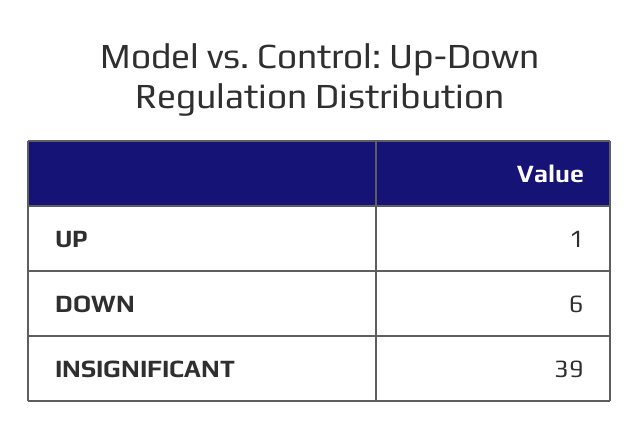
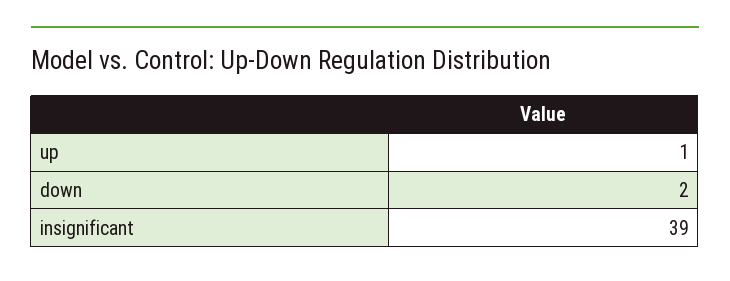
DOWN: 6 -> 2

